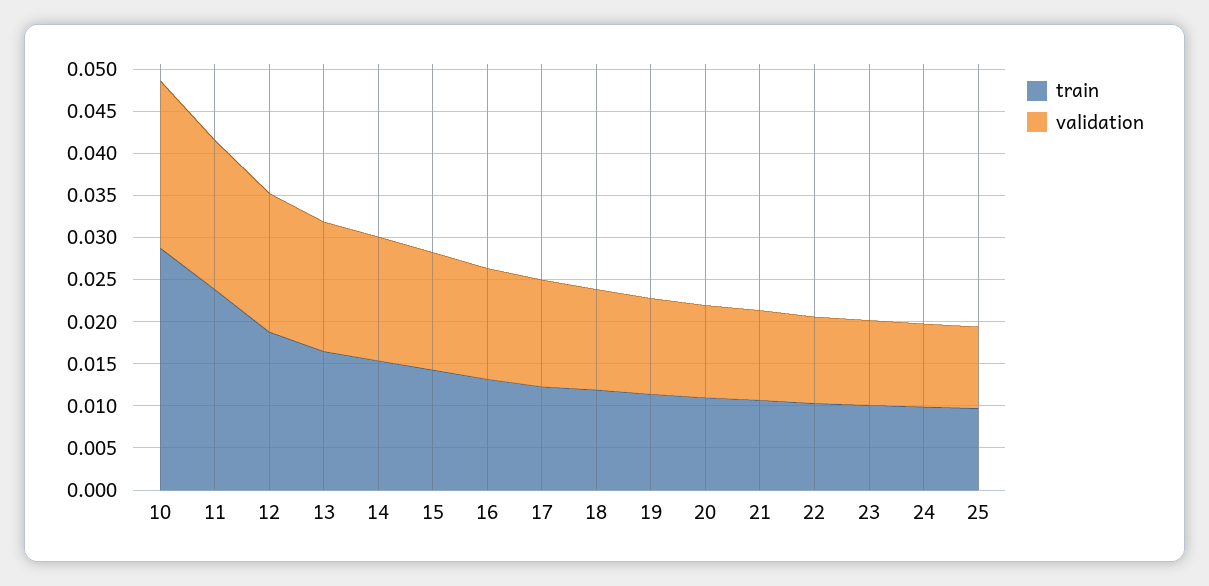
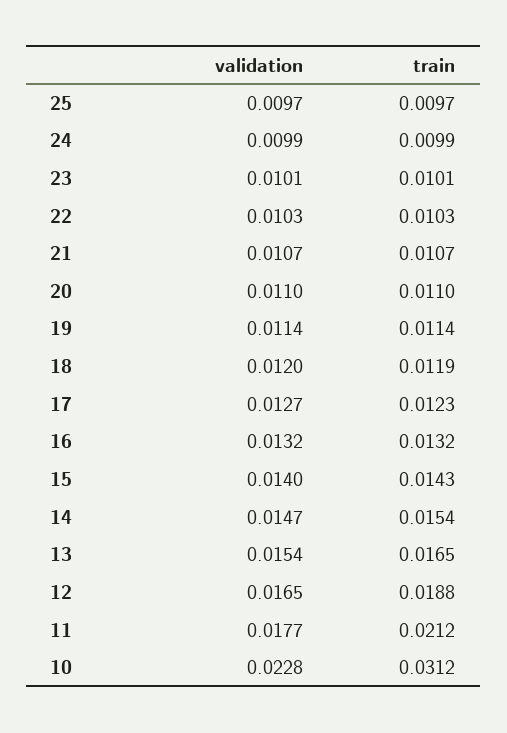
train, 10: 0.029 -> 0.0312
validation, 10: 0.02 -> 0.0228
train, 11: 0.024 -> 0.0212

